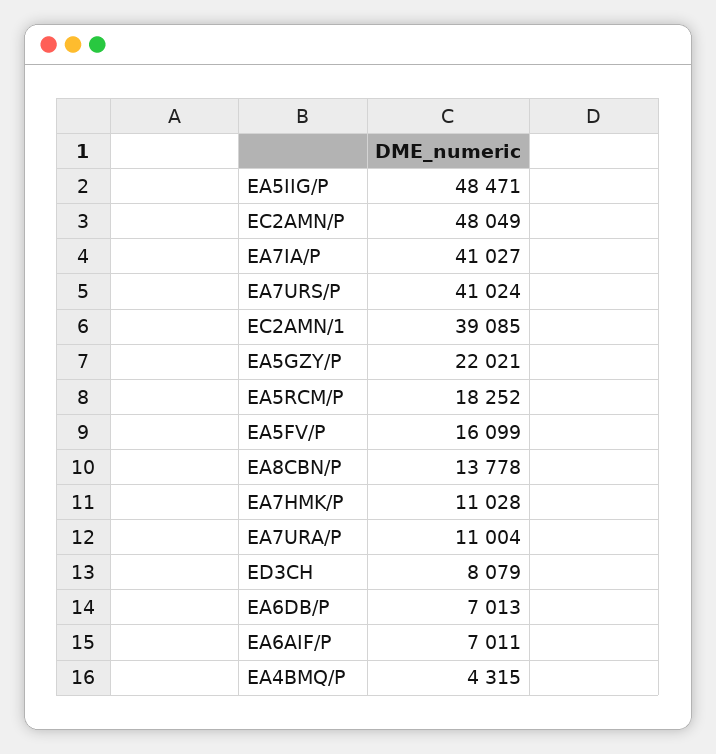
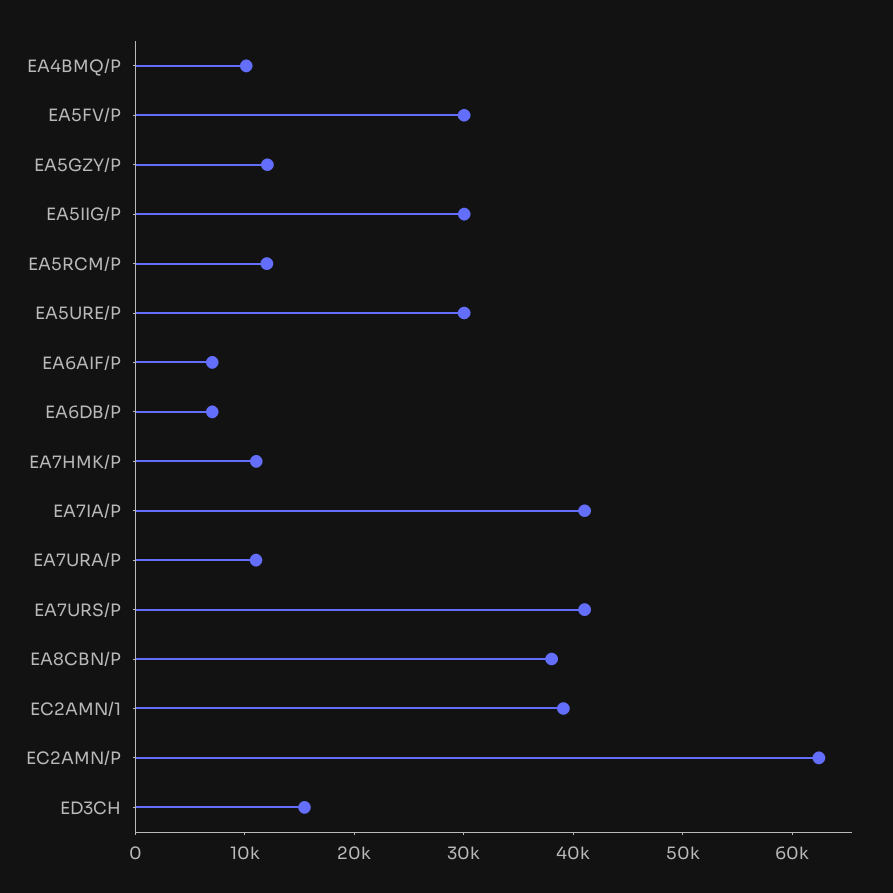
EA5IIG/P: 48471 -> 30000
EC2AMN/P: 48049 -> 62000
EA5GZY/P: 22021 -> 12000
EA5RCM/P: 18252 -> 12000
EA5FV/P: 16099 -> 30000
EA8CBN/P: 13778 -> 38000
ED3CH: 8079 -> 16000
EA4BMQ/P: 4315 -> 10000
EA5URE/P: none -> 30000

